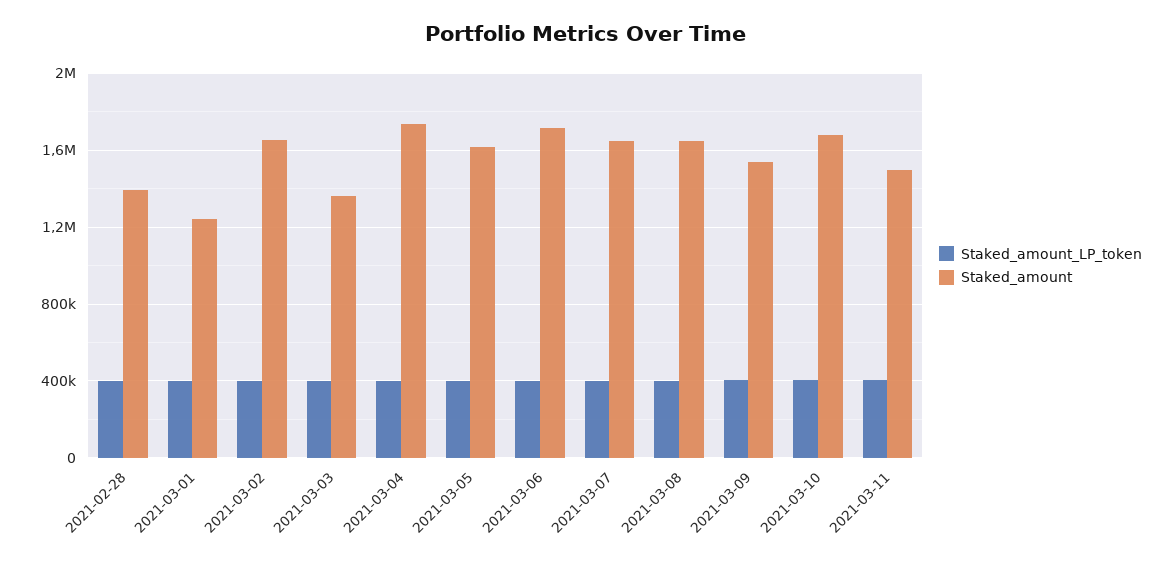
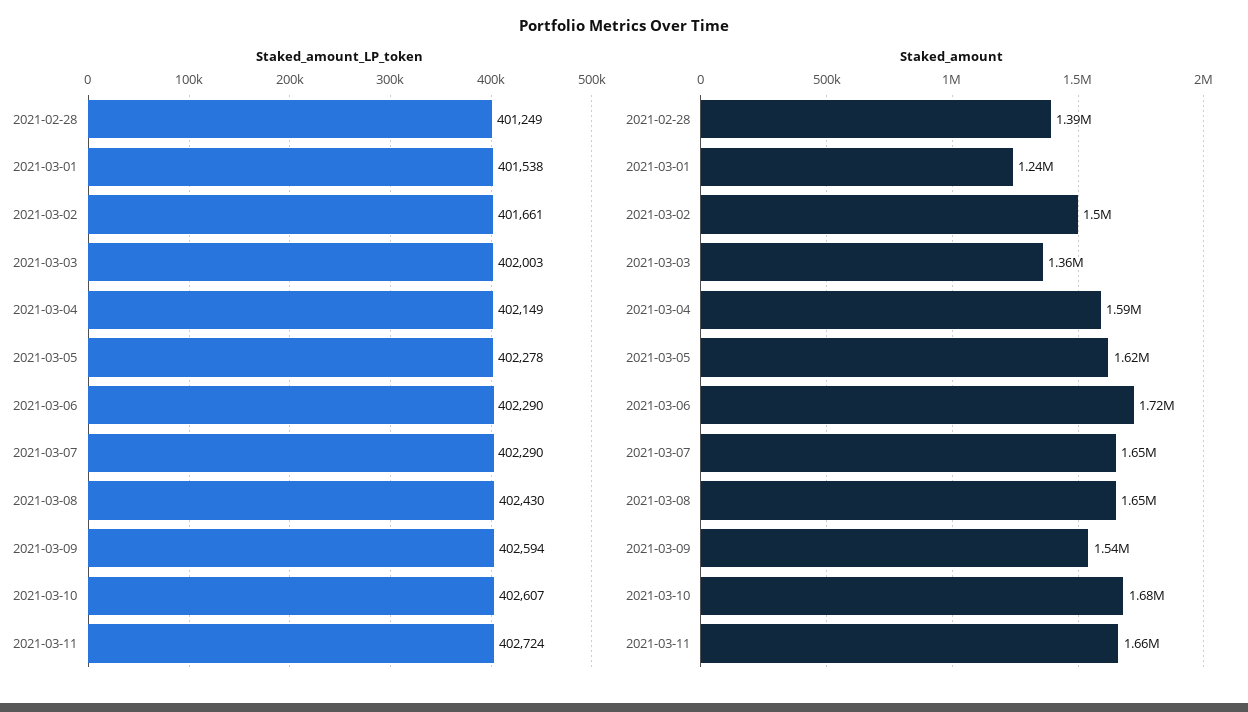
Staked_amount, 2021-03-02: 1650000 -> 1500000
Staked_amount, 2021-03-04: 1750000 -> 1590000
Staked_amount, 2021-03-11: 1500000 -> 1660000

